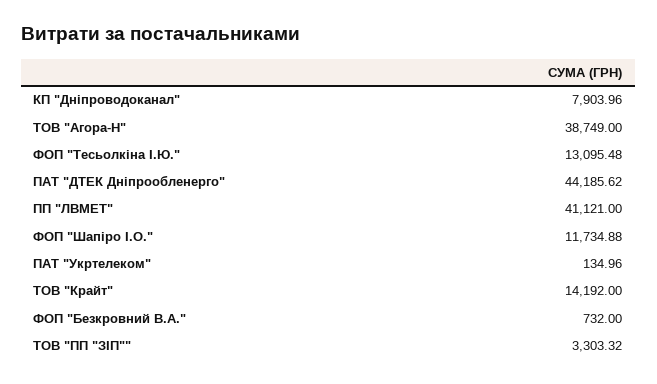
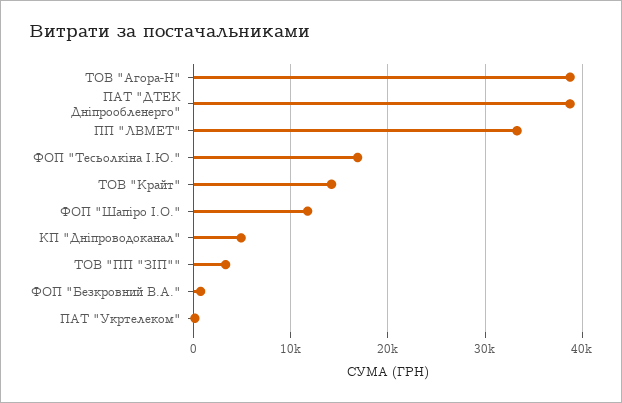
КП "Дніпроводоканал": 7903.96 -> 5000
ФОП "Тесьолкіна І.Ю.": 13095.48 -> 17000
ПАТ "ДТЕК Дніпрообленерго": 44185.62 -> 39000
ПП "ЛВМЕТ": 41121 -> 33000

